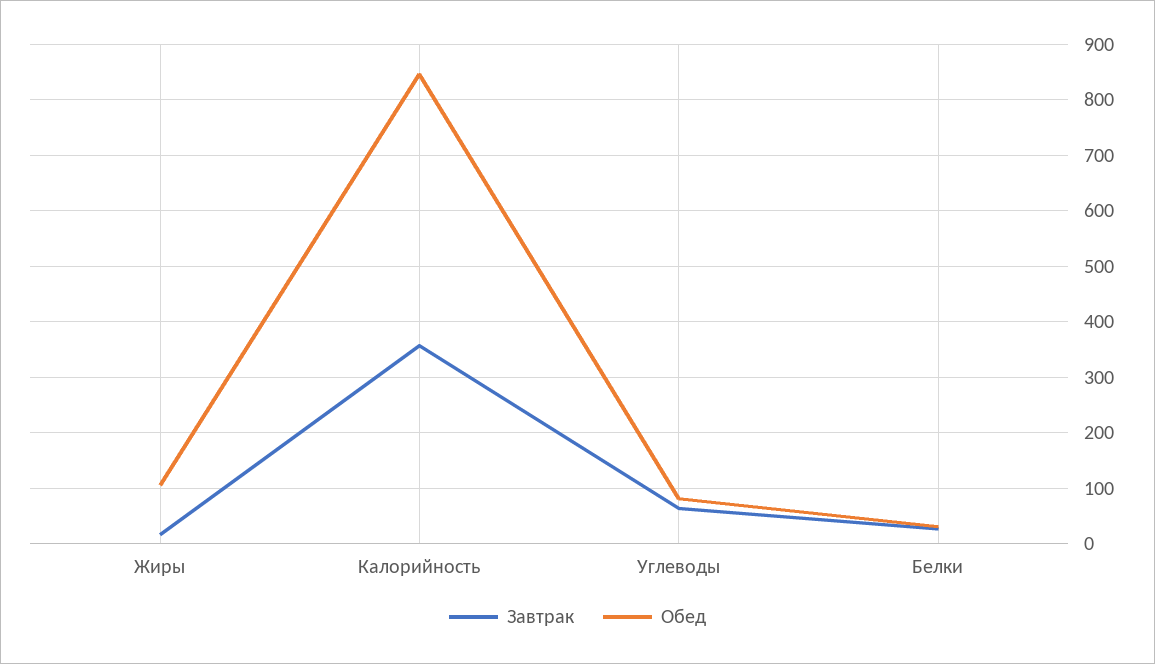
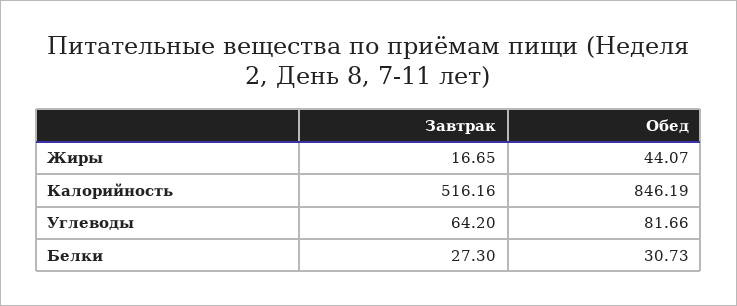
Обед, Жиры: 100 -> 44.07
Завтрак, Калорийность: 360 -> 516.16

